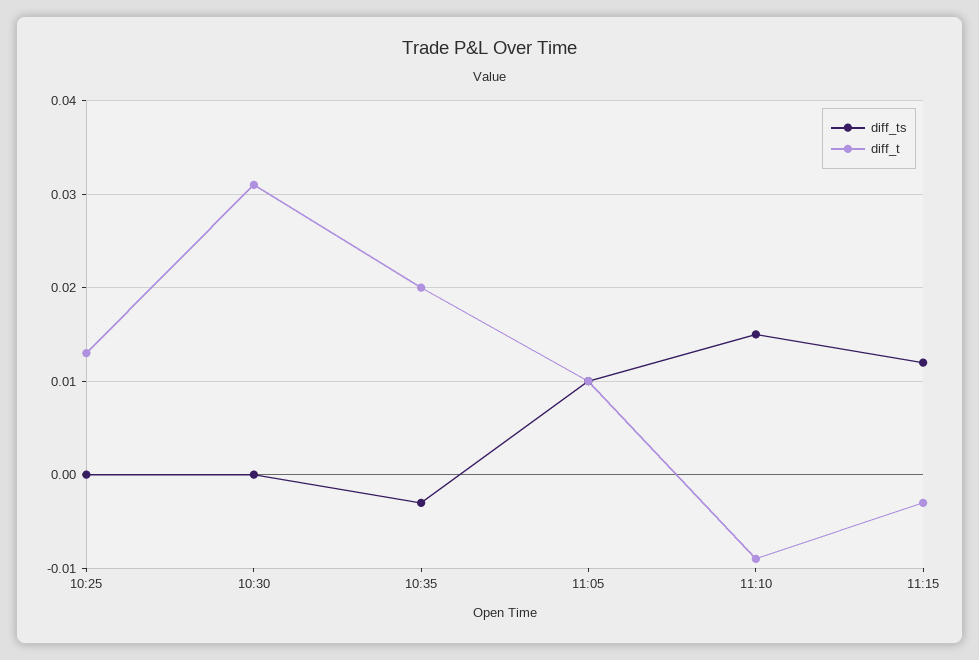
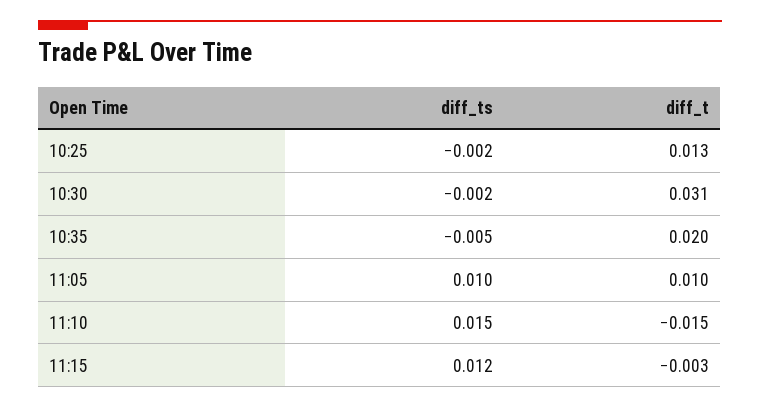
diff_ts, 10:25: 0 -> -0.002
diff_ts, 10:30: 0 -> -0.002
diff_ts, 10:35: -0.003 -> -0.005
diff_t, 11:10: -0.009 -> -0.015

